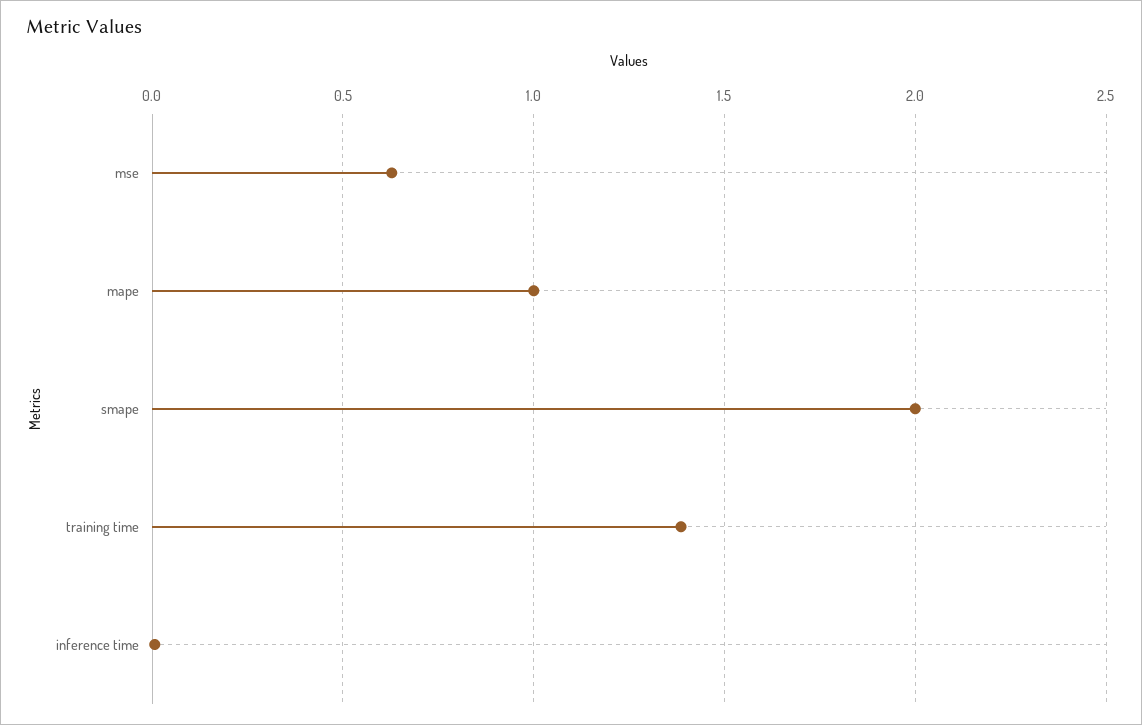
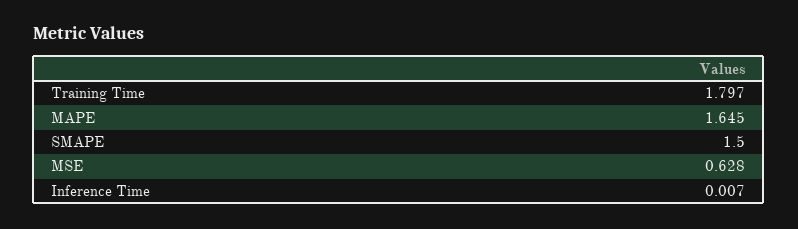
mape: 1 -> 1.645
smape: 2 -> 1.5
training time: 1.4 -> 1.797

